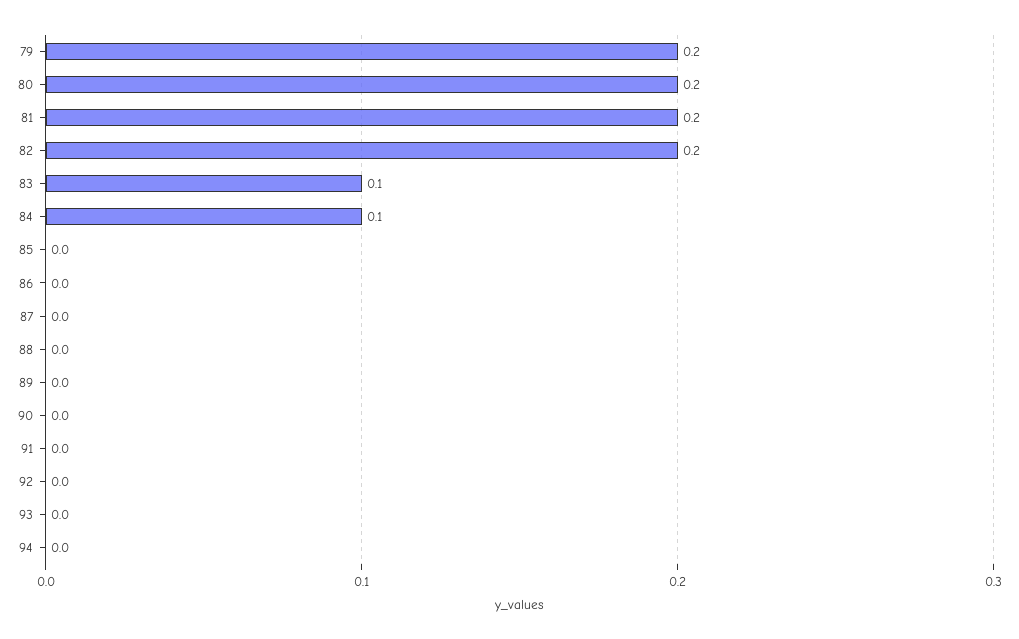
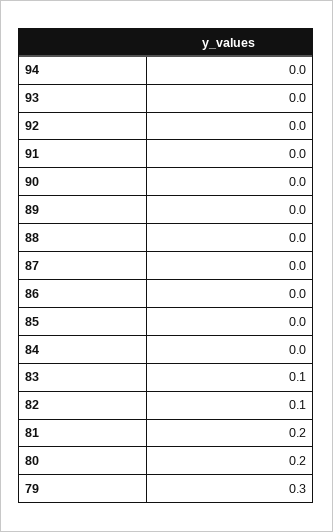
79: 0.2 -> 0.3
82: 0.2 -> 0.1
84: 0.1 -> 0

